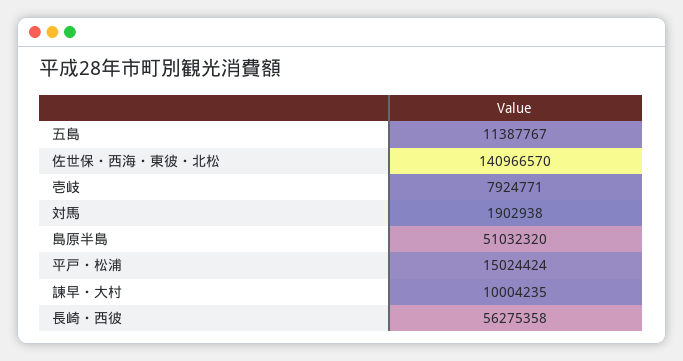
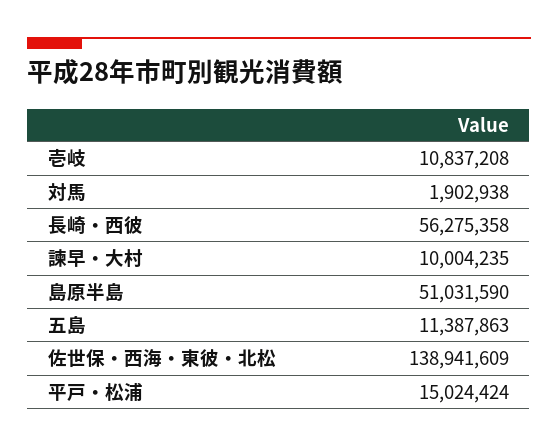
五島: 11387767 -> 11387863
佐世保・西海・東彼・北松: 140966570 -> 138941609
壱岐: 7924771 -> 10837208
島原半島: 51032320 -> 51031590

